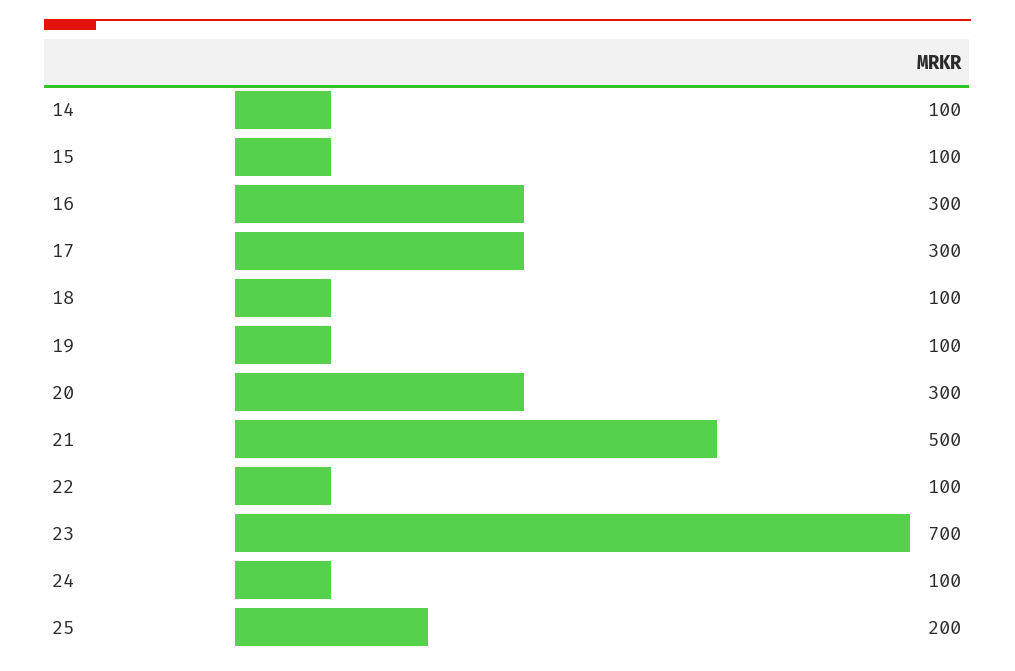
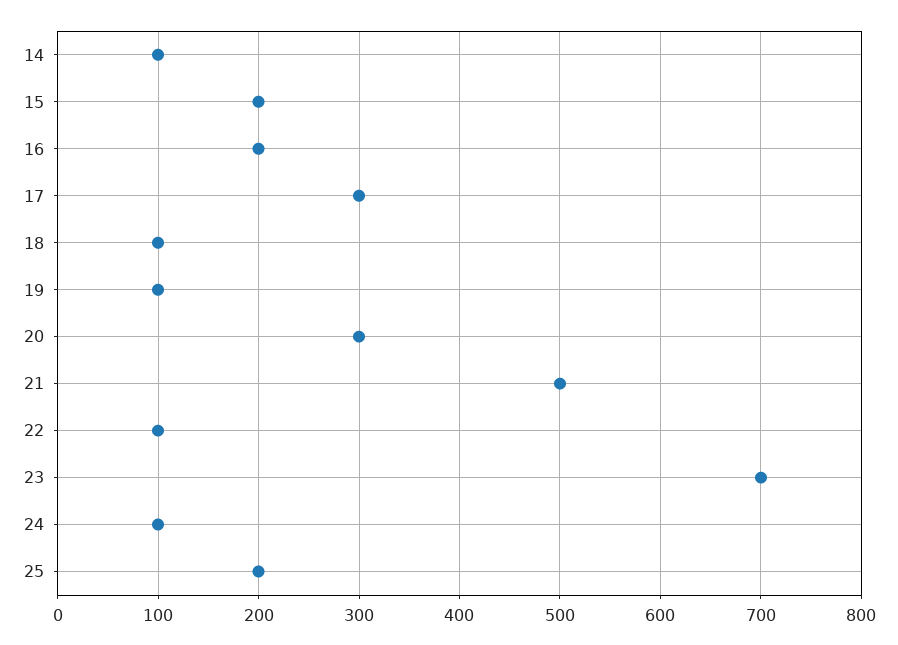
15: 100 -> 200
16: 300 -> 200

